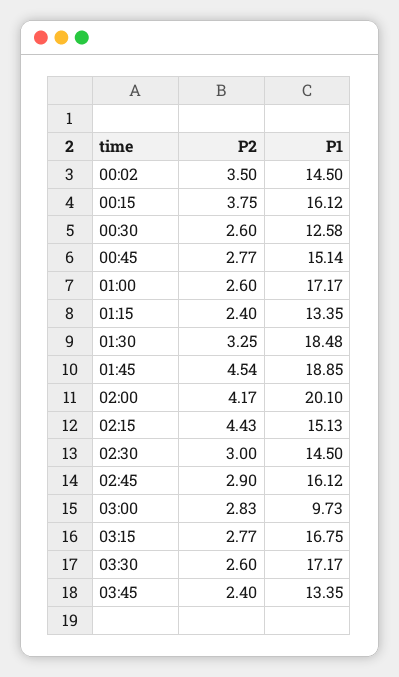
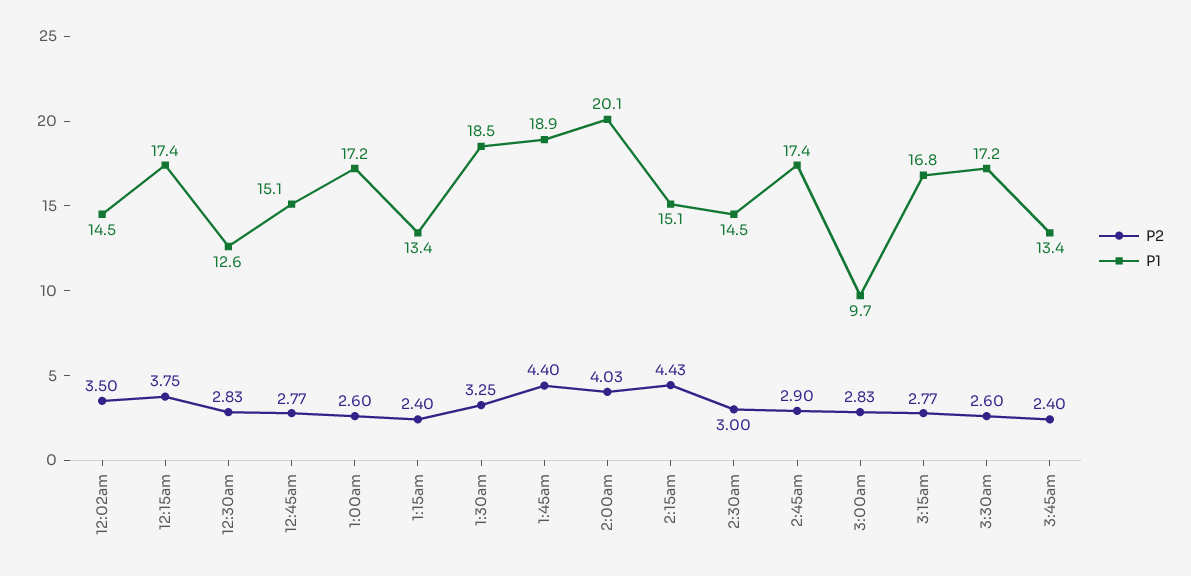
P1, 00:15: 16.12 -> 17.4
P2, 00:30: 2.6 -> 2.83
P2, 01:45: 4.54 -> 4.4
P2, 02:00: 4.17 -> 4.03
P1, 02:45: 16.12 -> 17.4

